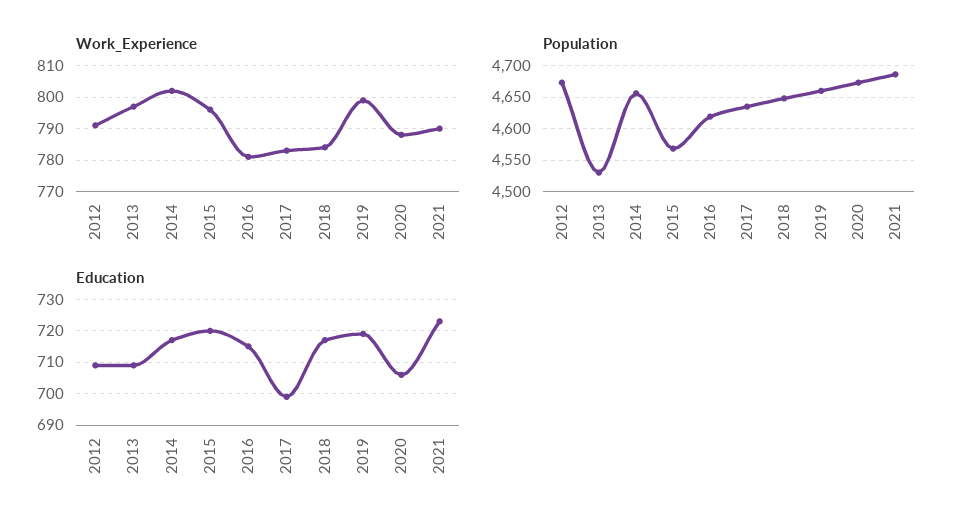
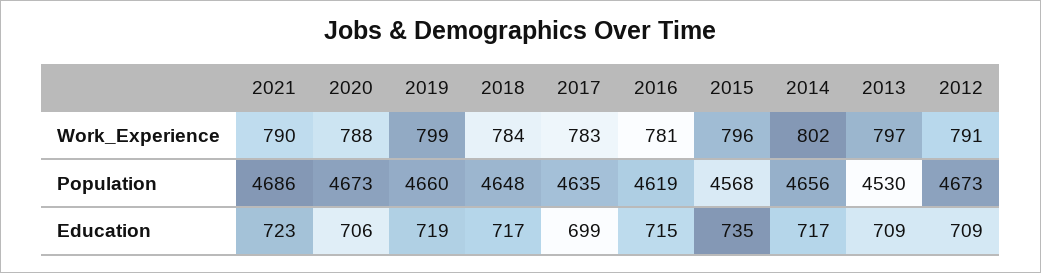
Education, 2015: 720 -> 735

